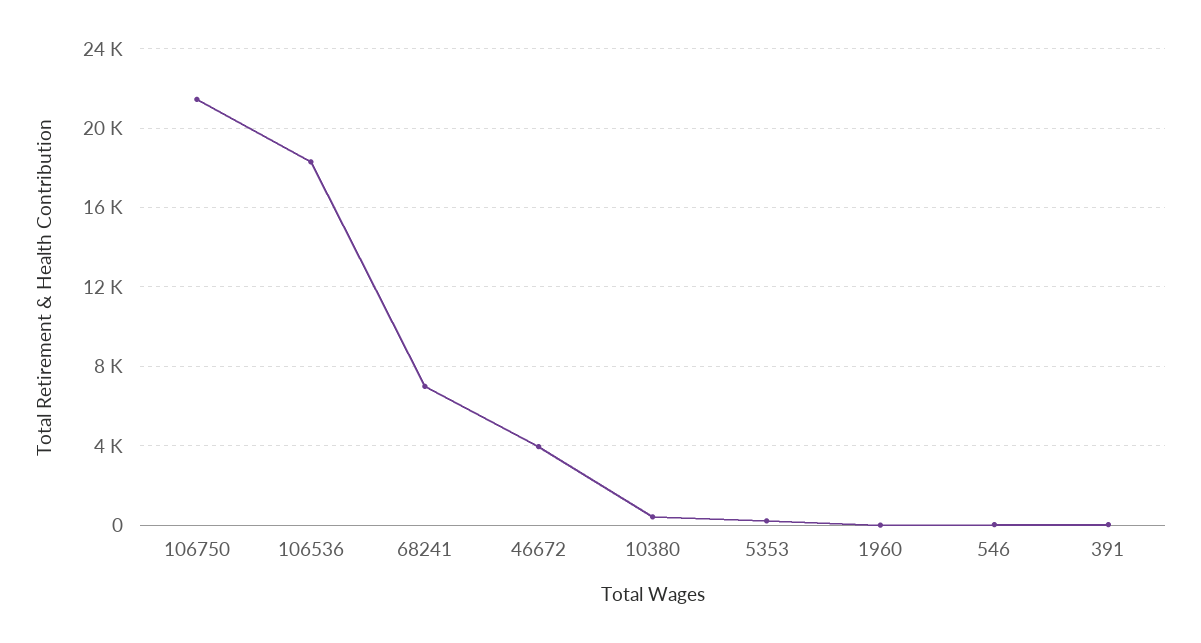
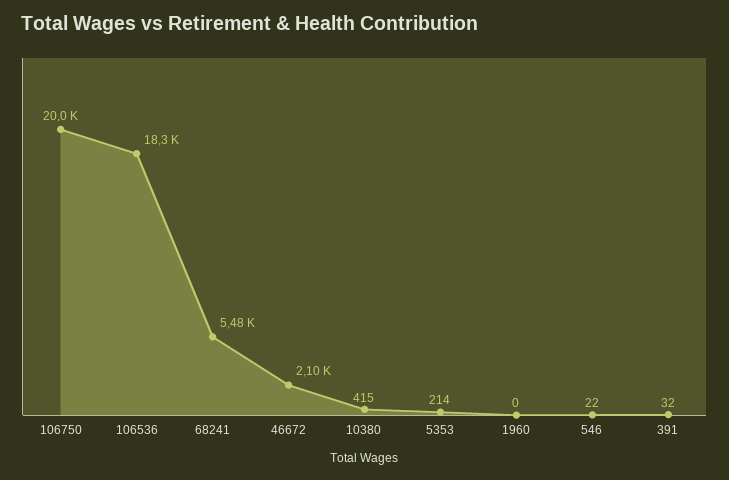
106750: 21500 -> 20000
68241: 7000 -> 5480
46672: 4000 -> 2100

